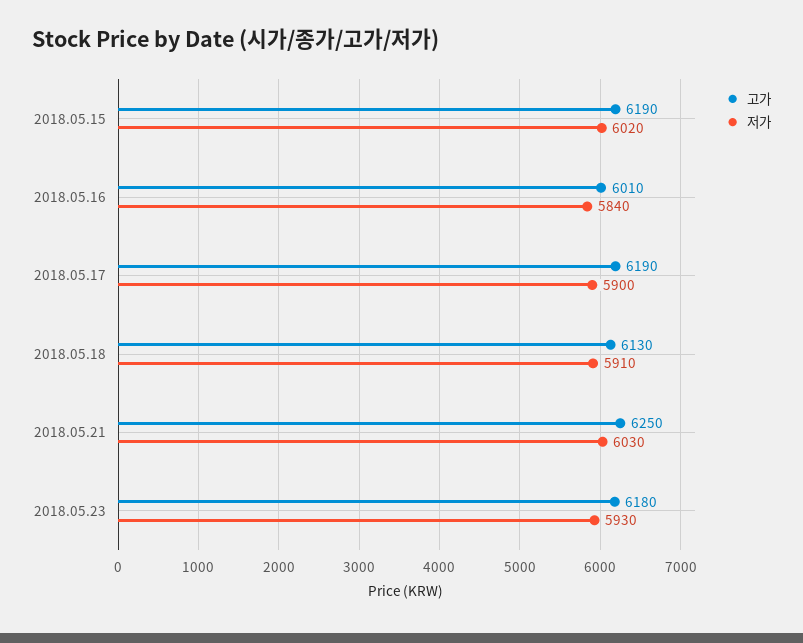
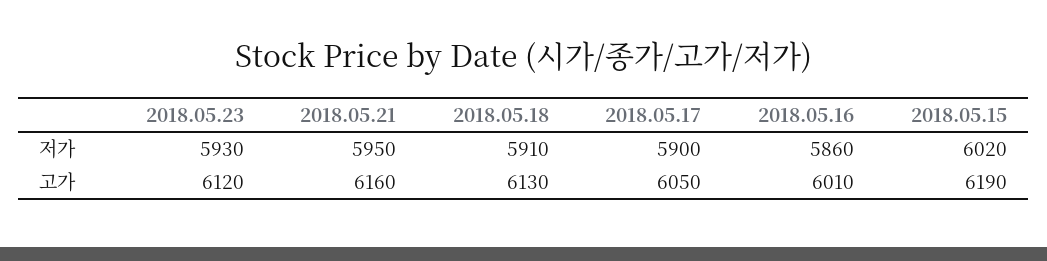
저가, 2018.05.16: 5840 -> 5860
고가, 2018.05.17: 6190 -> 6050
고가, 2018.05.21: 6250 -> 6160
저가, 2018.05.21: 6030 -> 5950
고가, 2018.05.23: 6180 -> 6120

